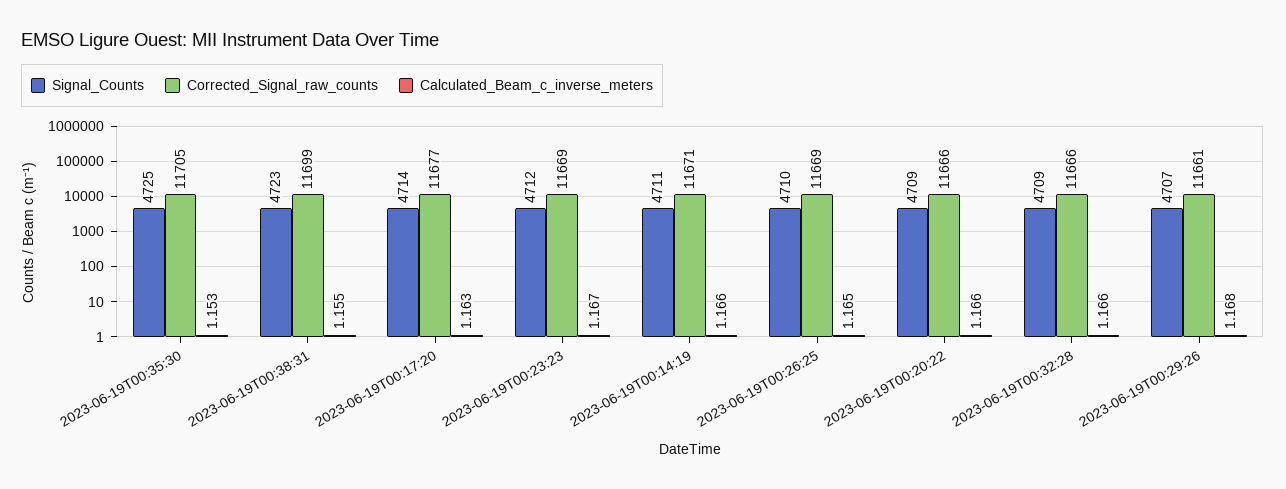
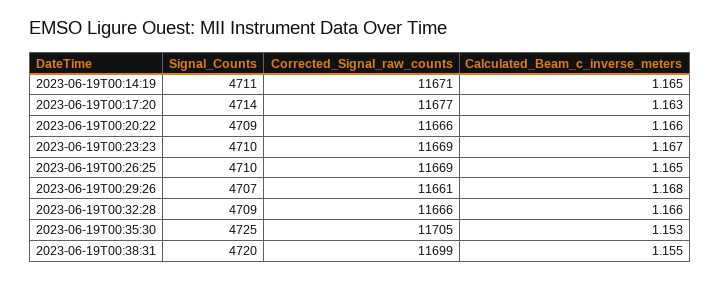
Signal_Counts, 2023-06-19T00:38:31: 4723 -> 4720
Signal_Counts, 2023-06-19T00:23:23: 4712 -> 4710
Calculated_Beam_c_inverse_meters, 2023-06-19T00:14:19: 1.166 -> 1.165

